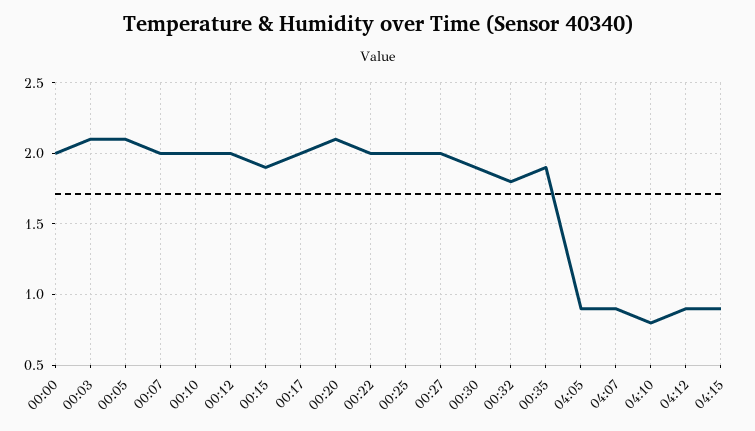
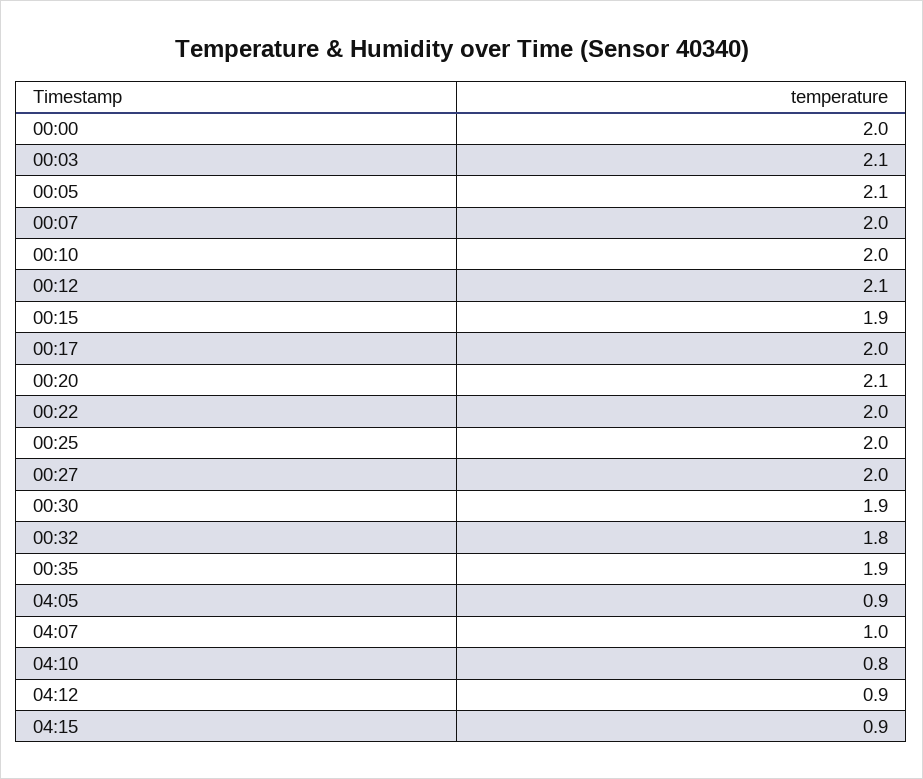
00:12: 2 -> 2.1
04:07: 0.9 -> 1

